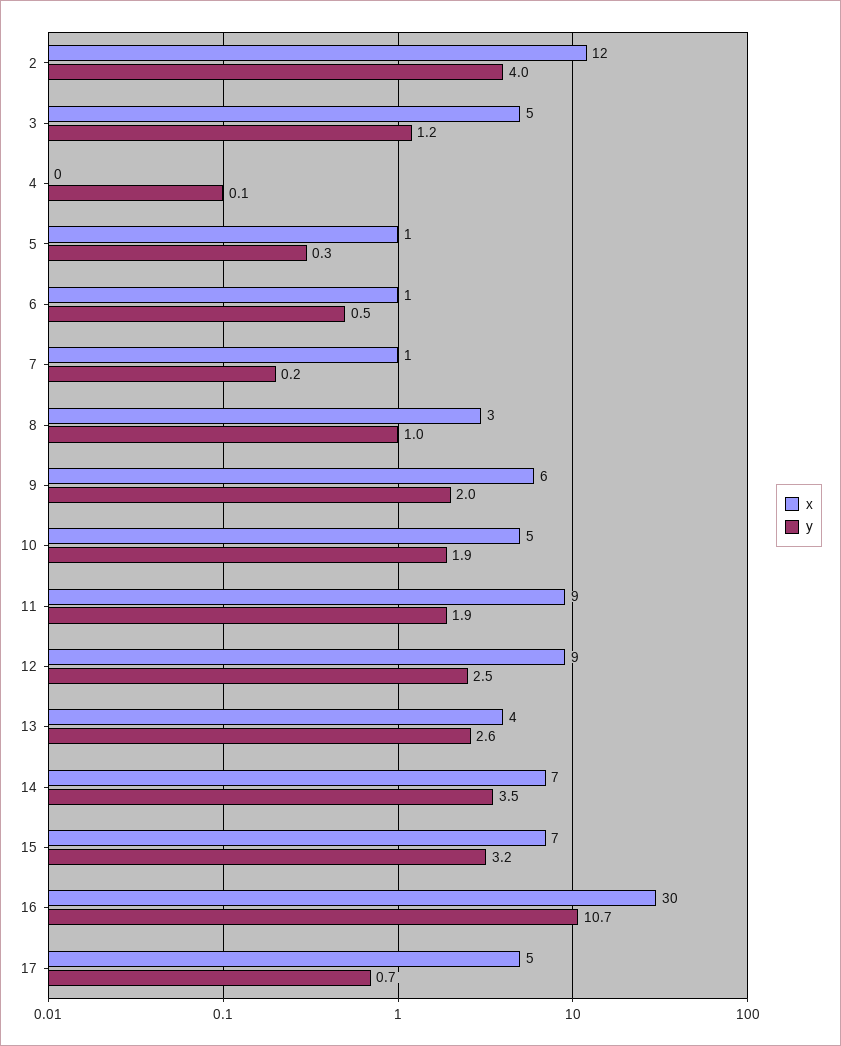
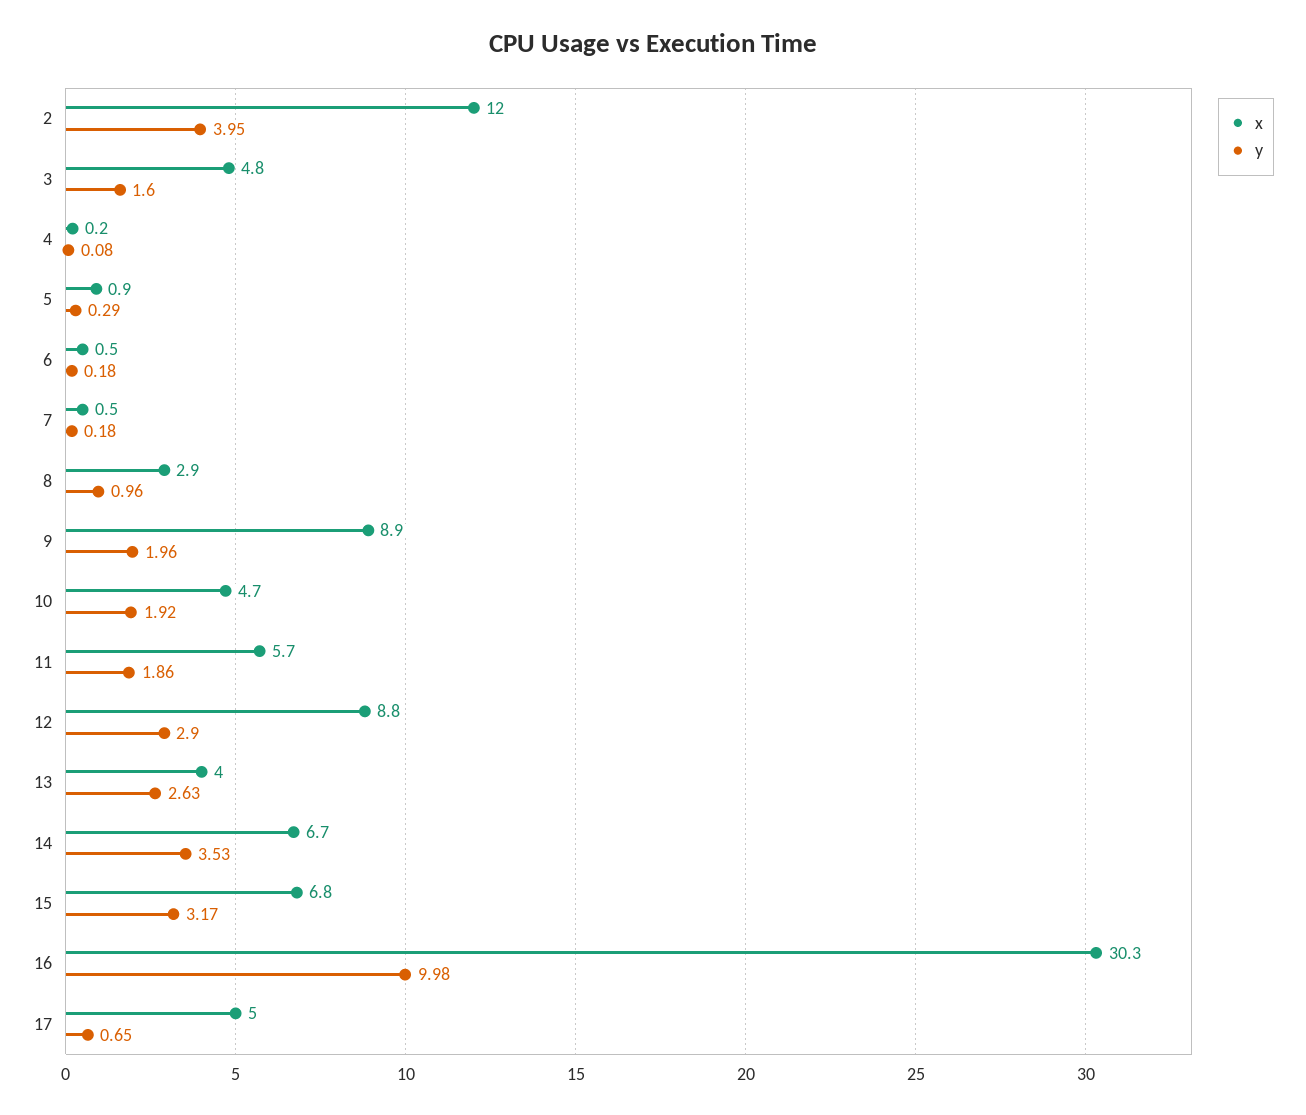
y, 3: 1.2 -> 1.6
y, 6: 0.5 -> 0.18
x, 9: 6 -> 8.9
x, 11: 9 -> 5.7
y, 12: 2.5 -> 2.9
y, 16: 10.7 -> 9.98

